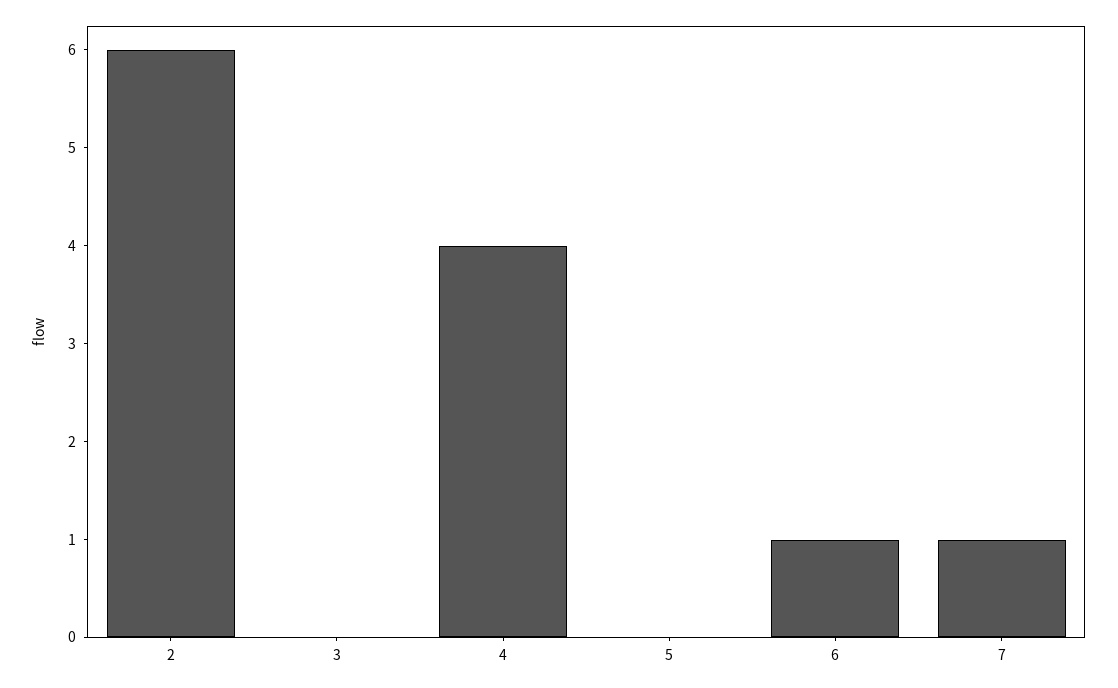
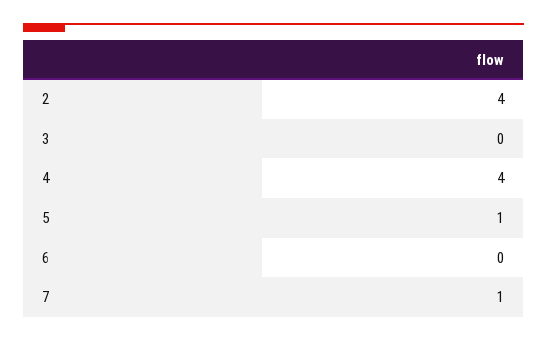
2: 6 -> 4
5: 0 -> 1
6: 1 -> 0

